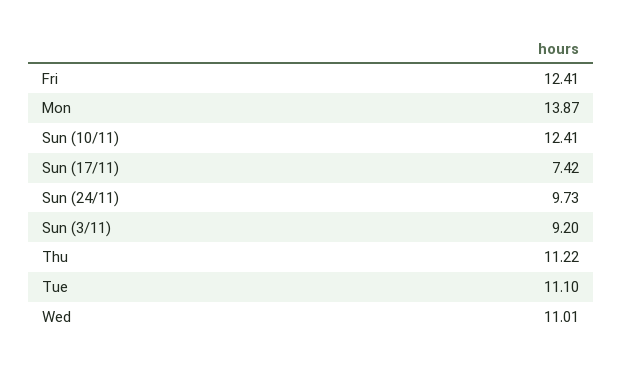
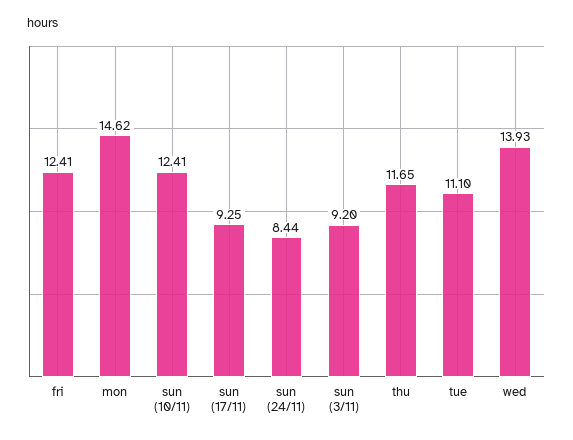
Mon: 13.87 -> 14.62
Sun (17/11): 7.42 -> 9.25
Sun (24/11): 9.73 -> 8.44
Thu: 11.22 -> 11.65
Wed: 11.01 -> 13.93

